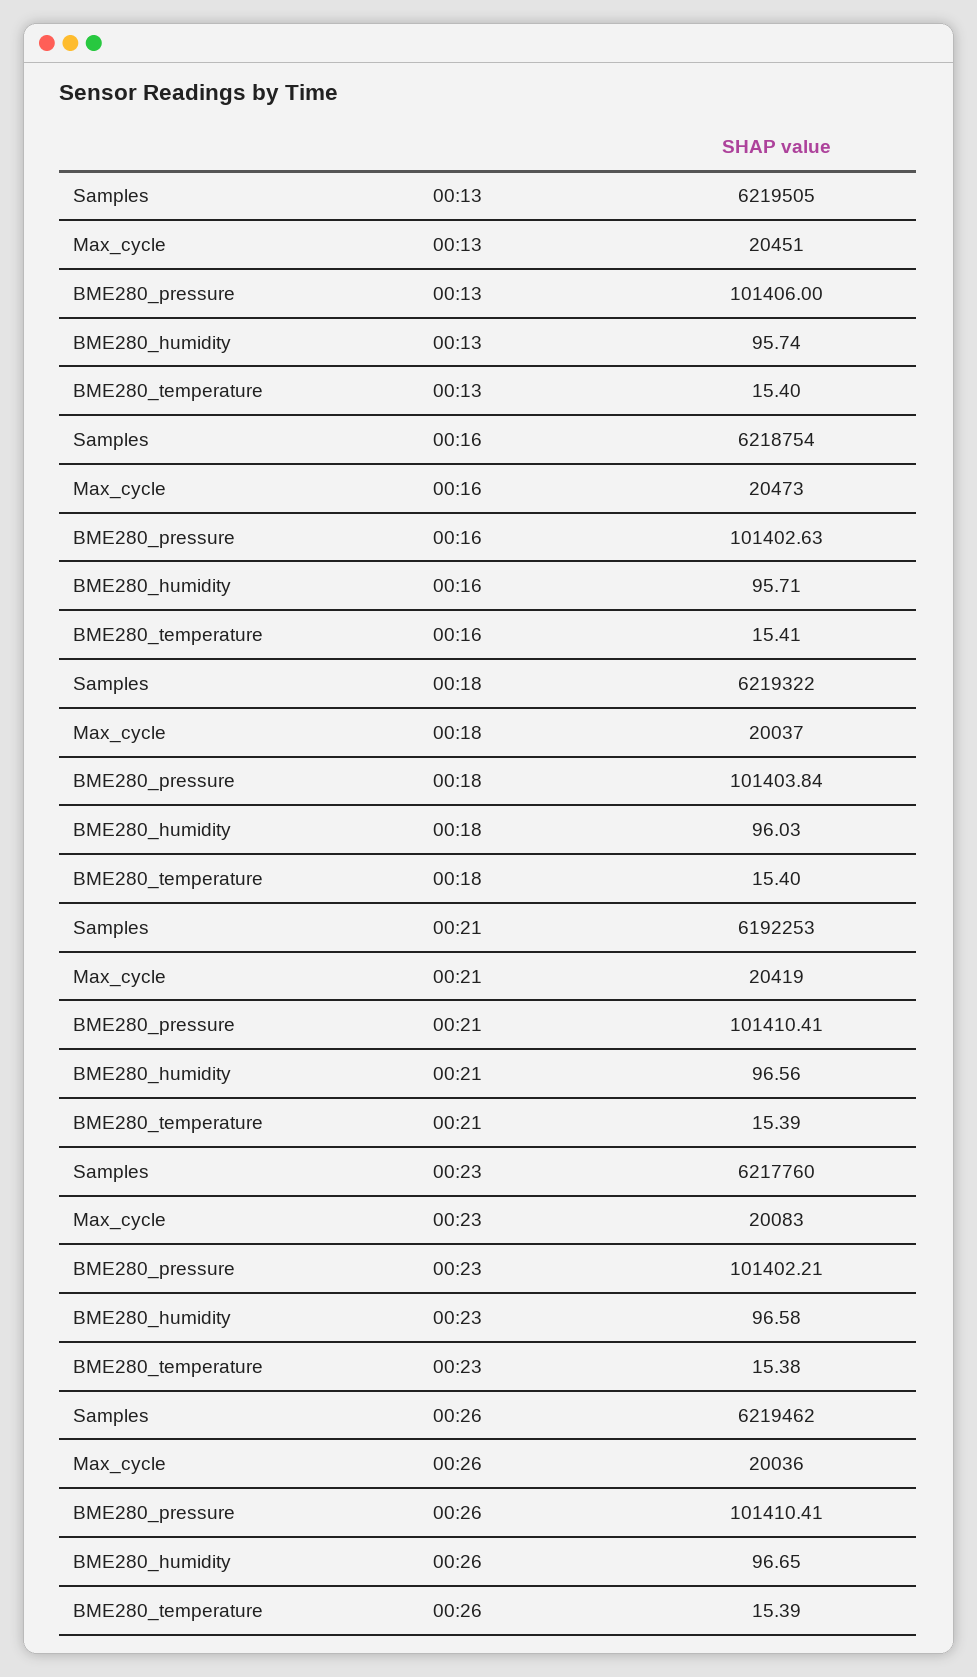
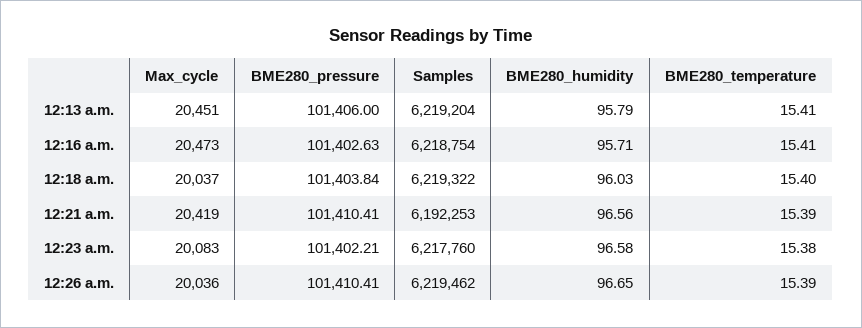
Samples, 00:13: 6219505 -> 6219204
BME280_humidity, 00:13: 95.74 -> 95.79
BME280_temperature, 00:13: 15.4 -> 15.41

